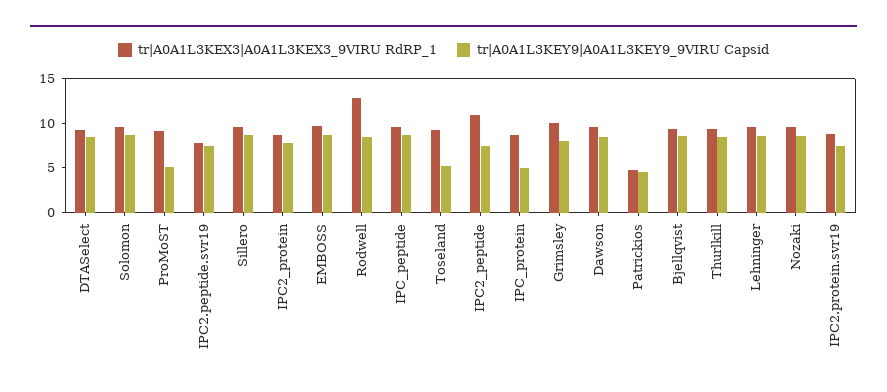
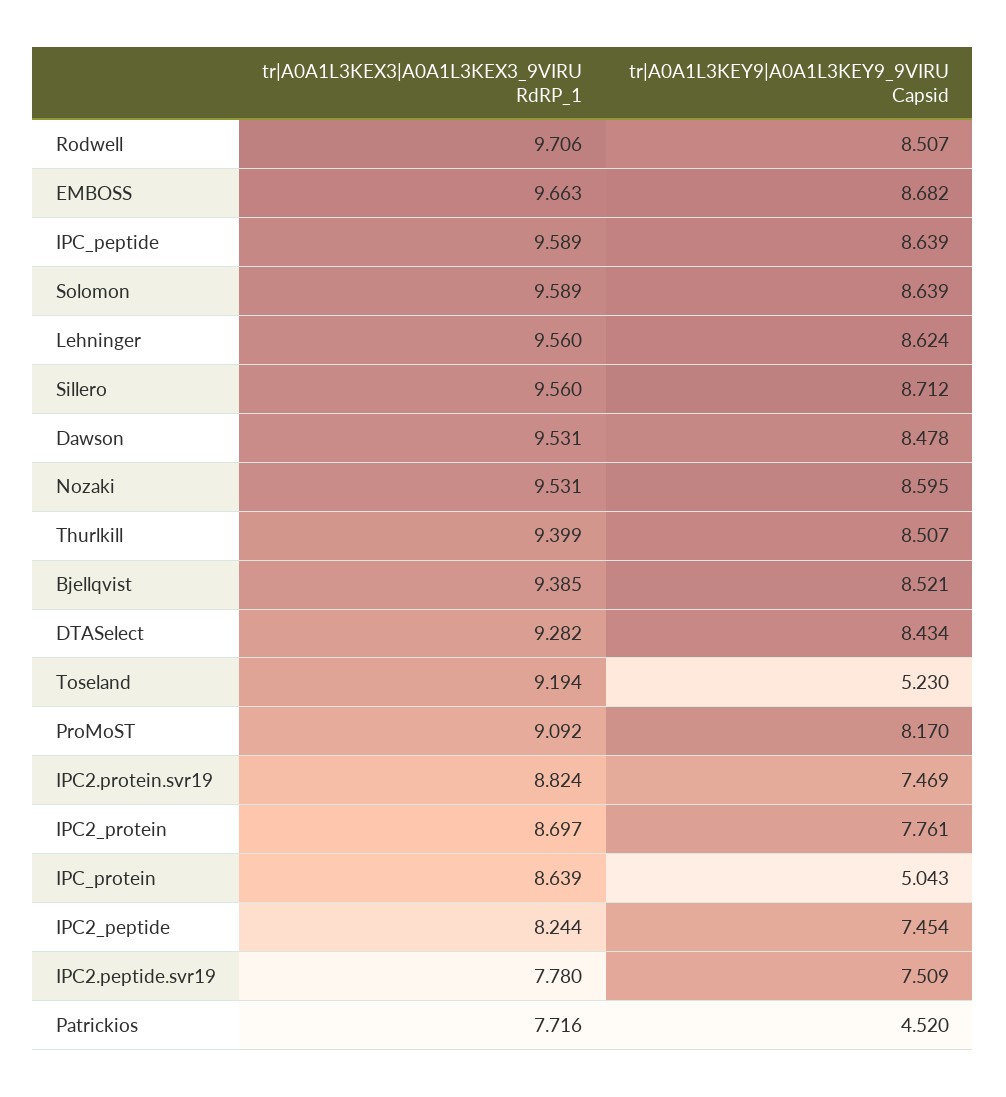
tr|A0A1L3KEY9|A0A1L3KEY9_9VIRU Capsid, ProMoST: 5 -> 8.17
tr|A0A1L3KEX3|A0A1L3KEX3_9VIRU RdRP_1, Rodwell: 13 -> 9.706
tr|A0A1L3KEX3|A0A1L3KEX3_9VIRU RdRP_1, IPC2_peptide: 11 -> 8.244
tr|A0A1L3KEX3|A0A1L3KEX3_9VIRU RdRP_1, Grimsley: 10 -> none
tr|A0A1L3KEY9|A0A1L3KEY9_9VIRU Capsid, Grimsley: 8 -> none
tr|A0A1L3KEX3|A0A1L3KEX3_9VIRU RdRP_1, Patrickios: 5 -> 7.716

